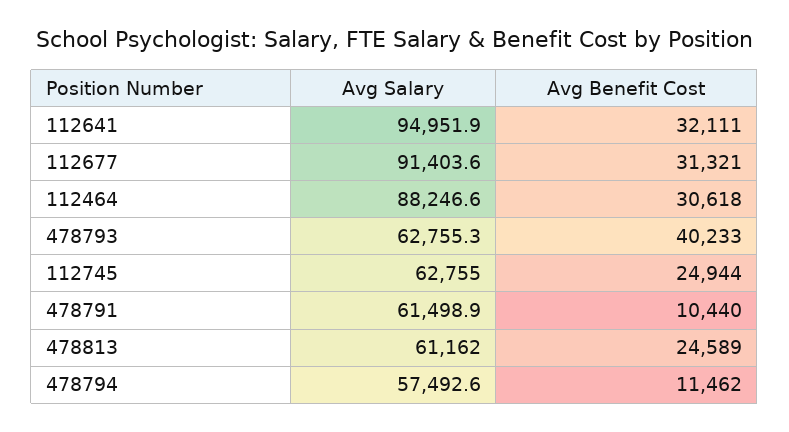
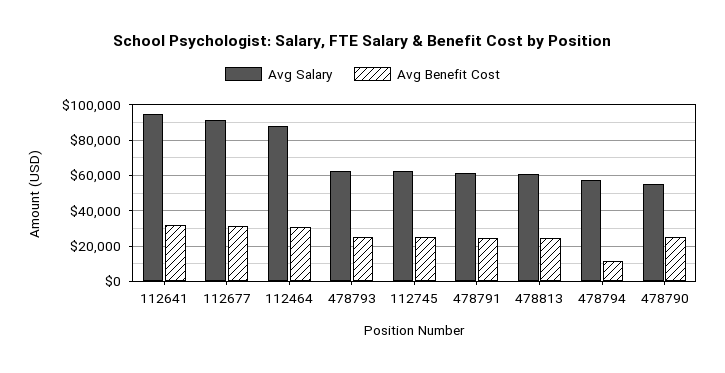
Avg Benefit Cost, 478793: 40233 -> 25000
Avg Benefit Cost, 478791: 10440 -> 25000
Avg Salary, 478790: none -> 55000
Avg Benefit Cost, 478790: none -> 25000

